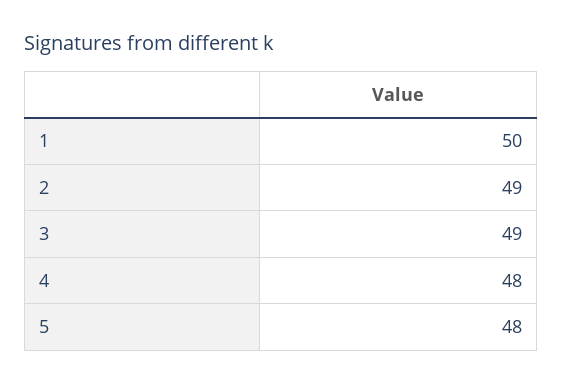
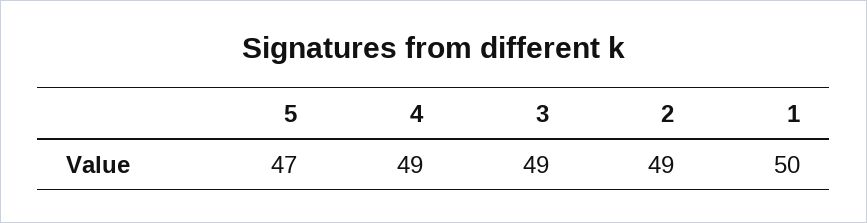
4: 48 -> 49
5: 48 -> 47

